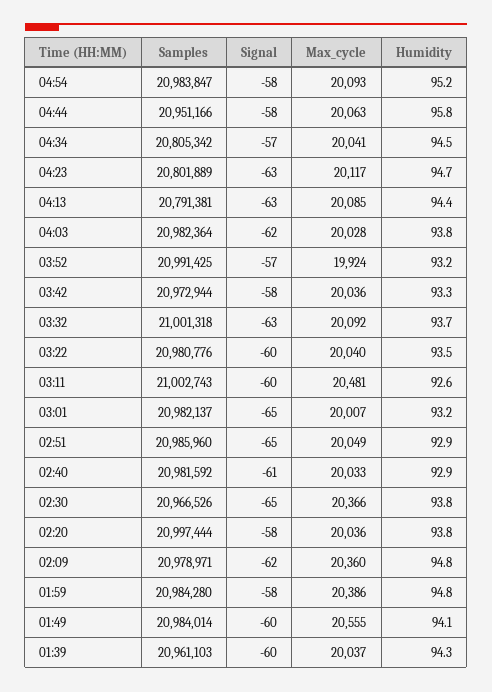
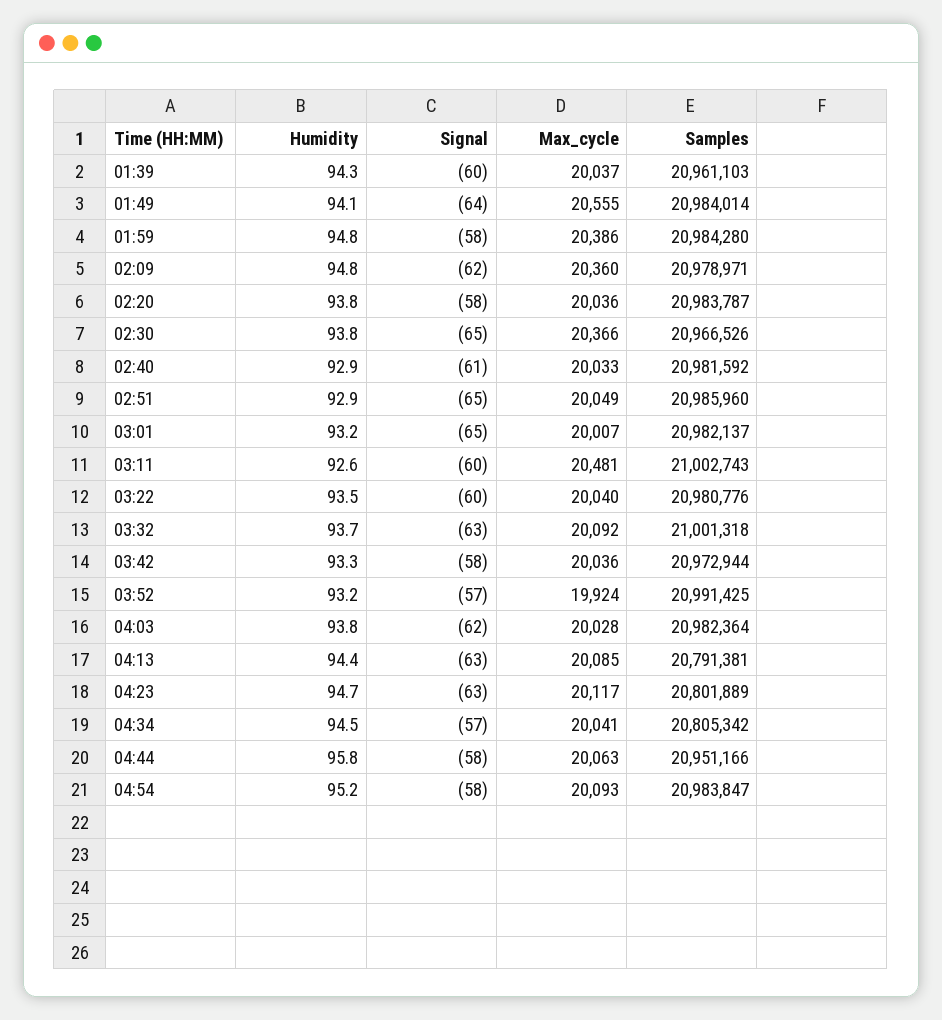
Samples, 02:20: 20997444 -> 20983787
Signal, 01:49: -60 -> -64

